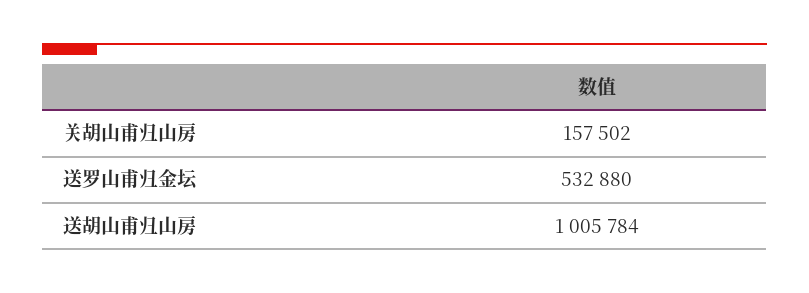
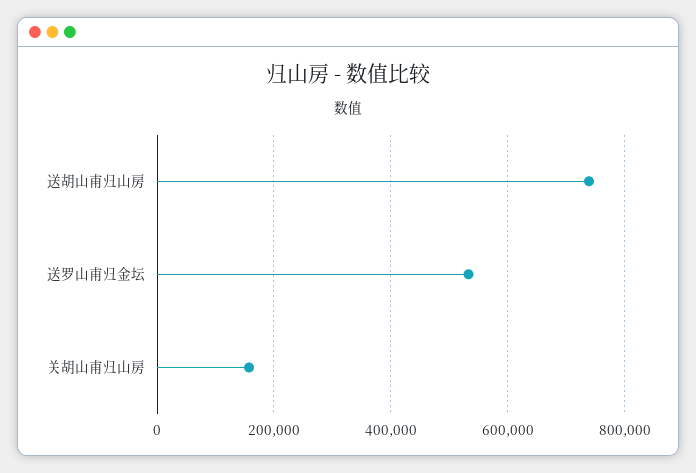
送胡山甫归山房: 1005784 -> 740000

